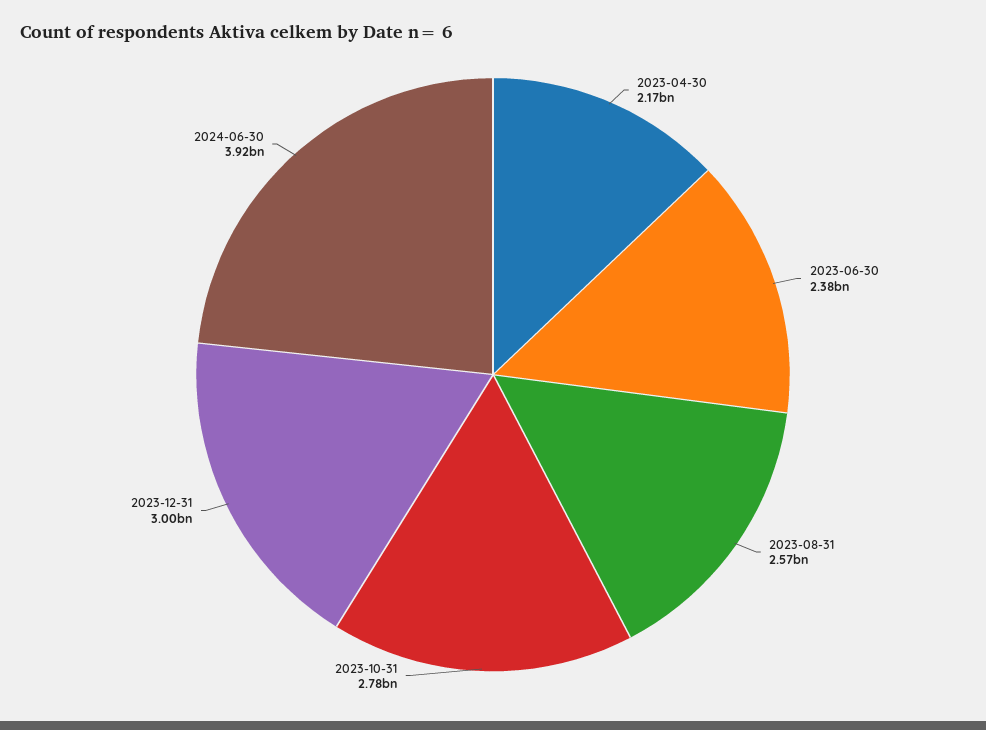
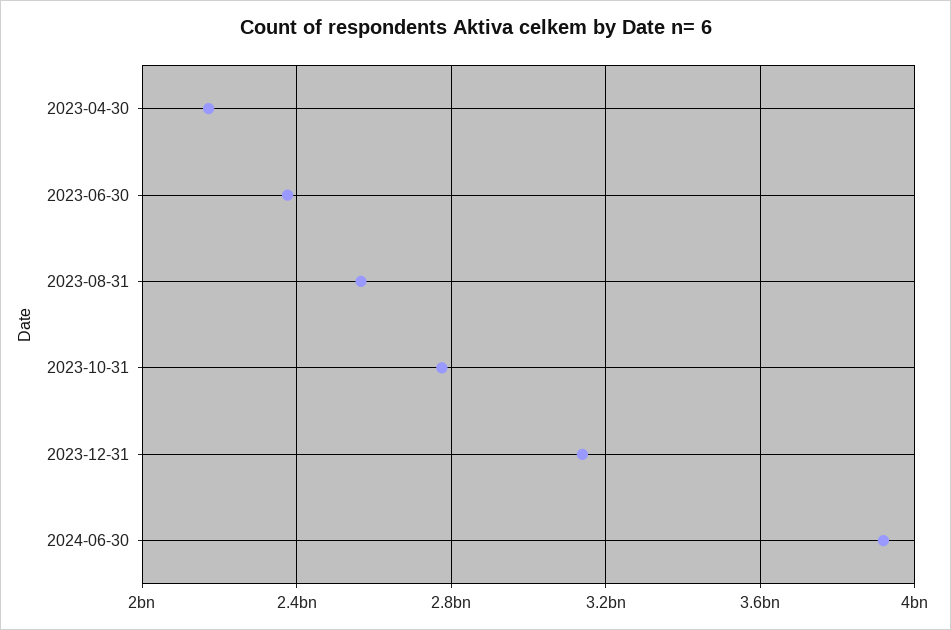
2023-12-31: 3000000000 -> 3150000000

